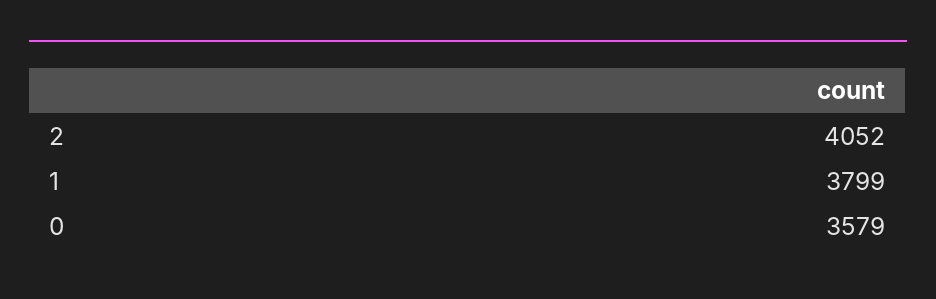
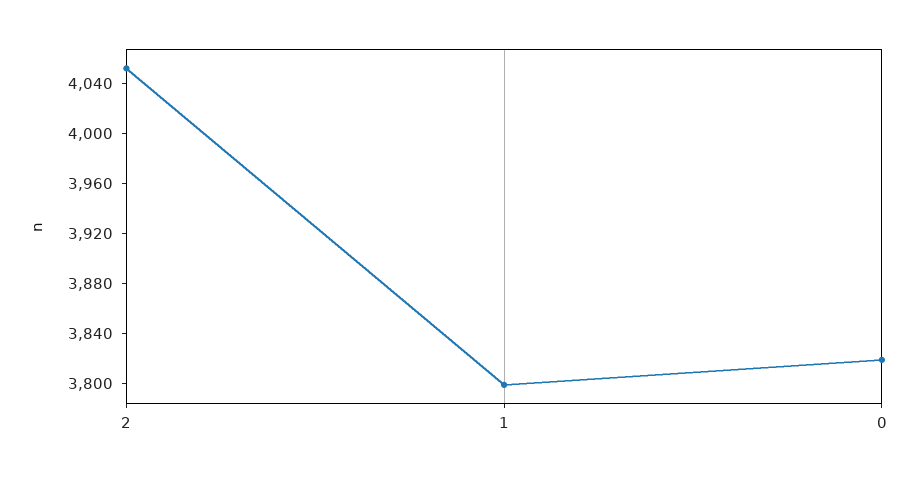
0: 3579 -> 3820

